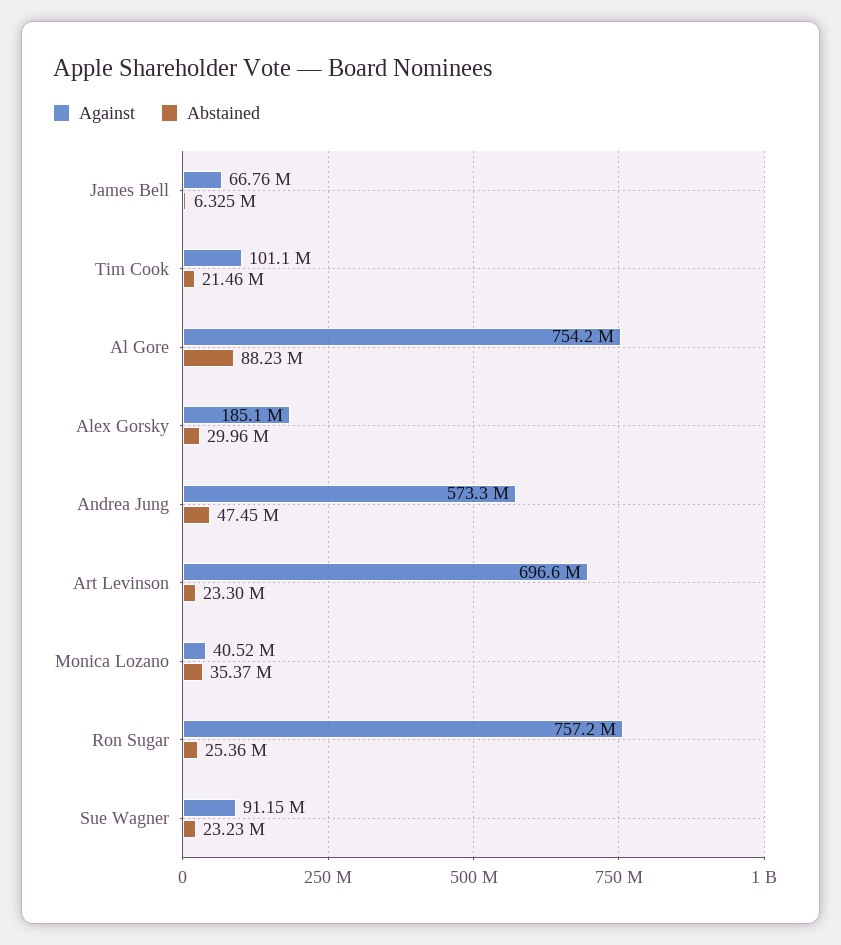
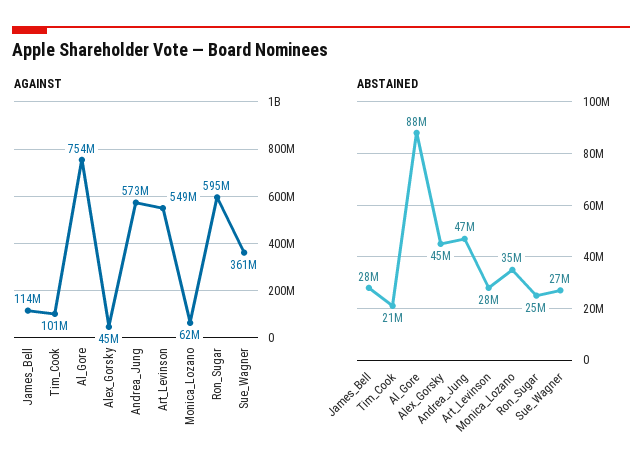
Against, James Bell: 66760000 -> 114000000
Abstained, James Bell: 6325000 -> 28000000
Against, Alex Gorsky: 185100000 -> 45000000
Abstained, Alex Gorsky: 29960000 -> 45000000
Against, Art Levinson: 696600000 -> 549000000
Abstained, Art Levinson: 23300000 -> 28000000
Against, Monica Lozano: 40520000 -> 62000000
Against, Ron Sugar: 757200000 -> 595000000
Against, Sue Wagner: 91150000 -> 361000000
Abstained, Sue Wagner: 23230000 -> 27000000

